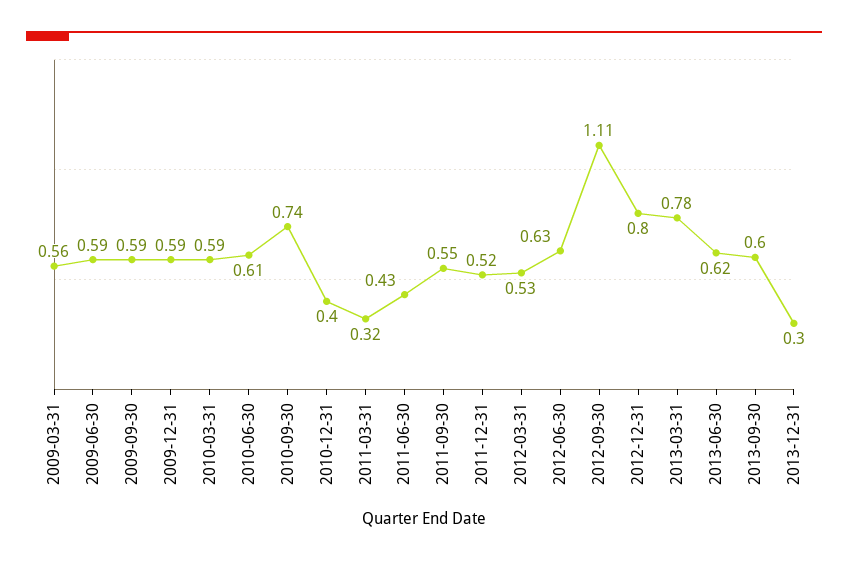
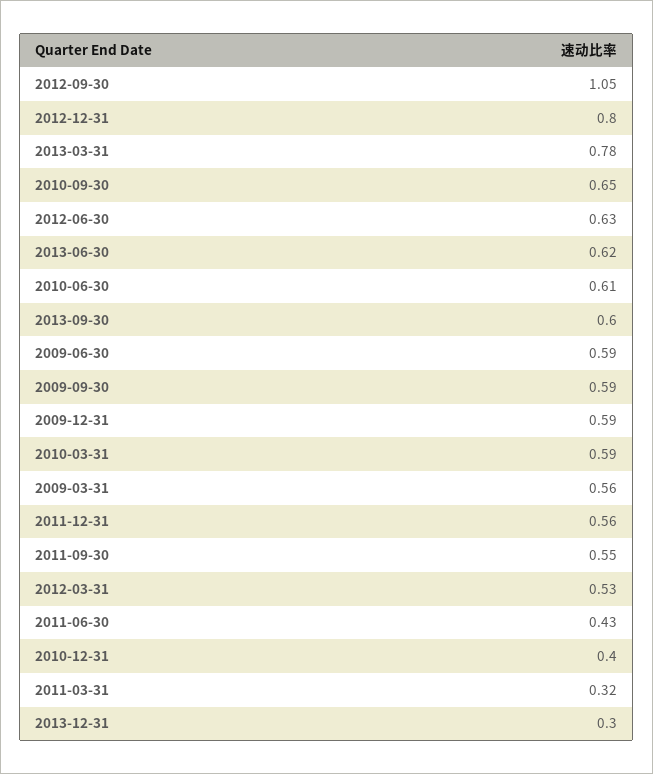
2010-09-30: 0.74 -> 0.65
2011-12-31: 0.52 -> 0.56
2012-09-30: 1.11 -> 1.05

